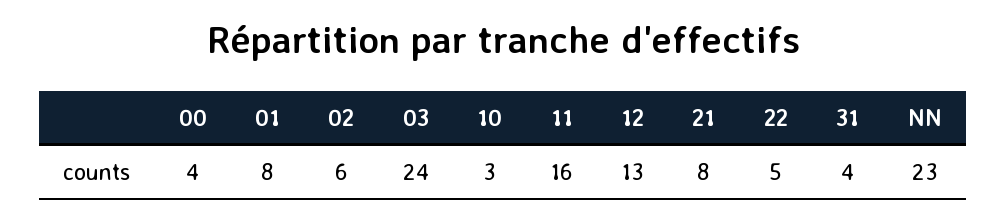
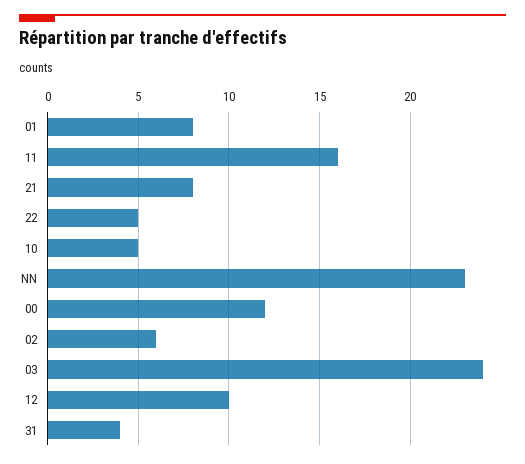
00: 4 -> 12
10: 3 -> 5
12: 13 -> 10

